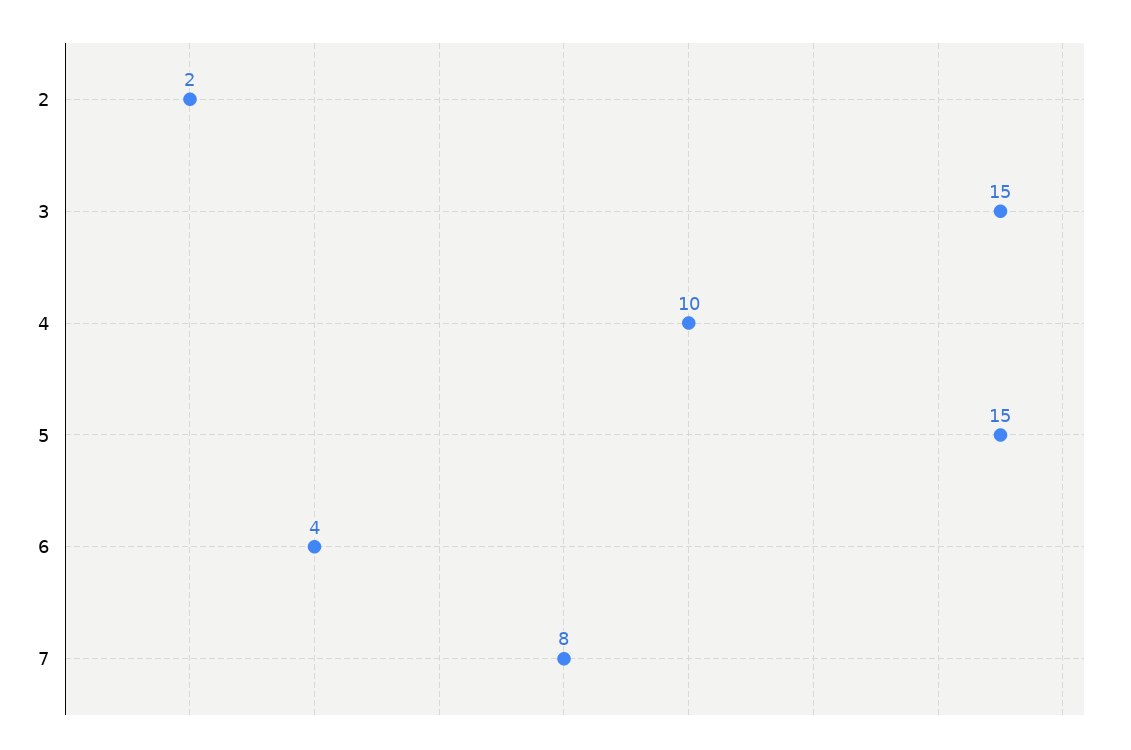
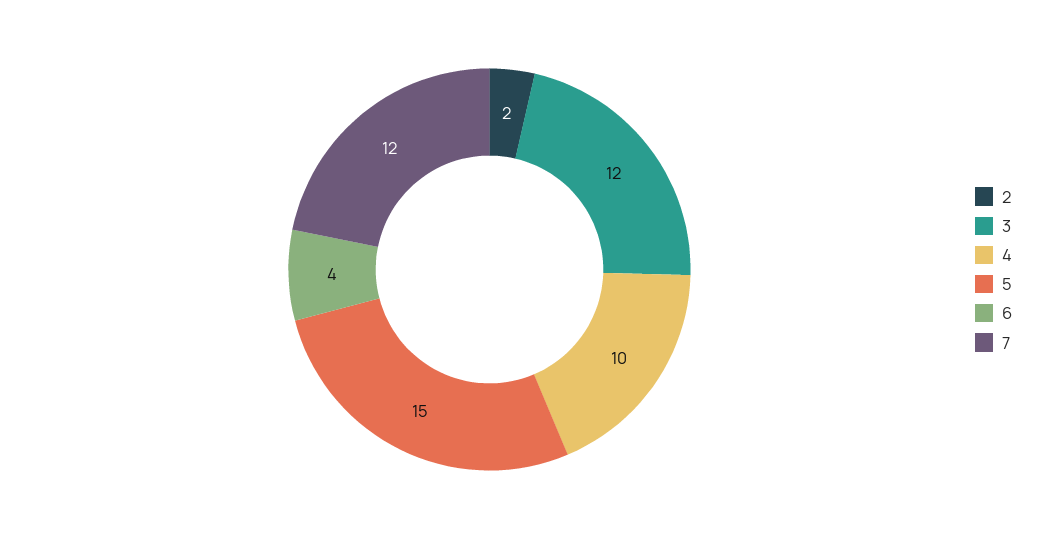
3: 15 -> 12
7: 8 -> 12

